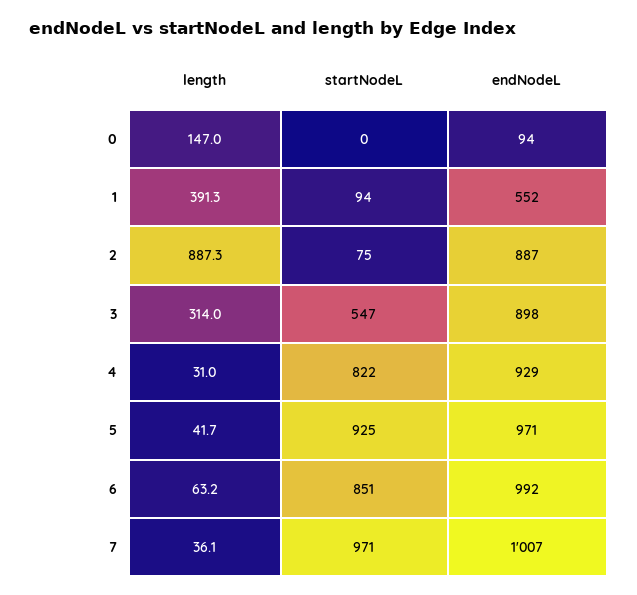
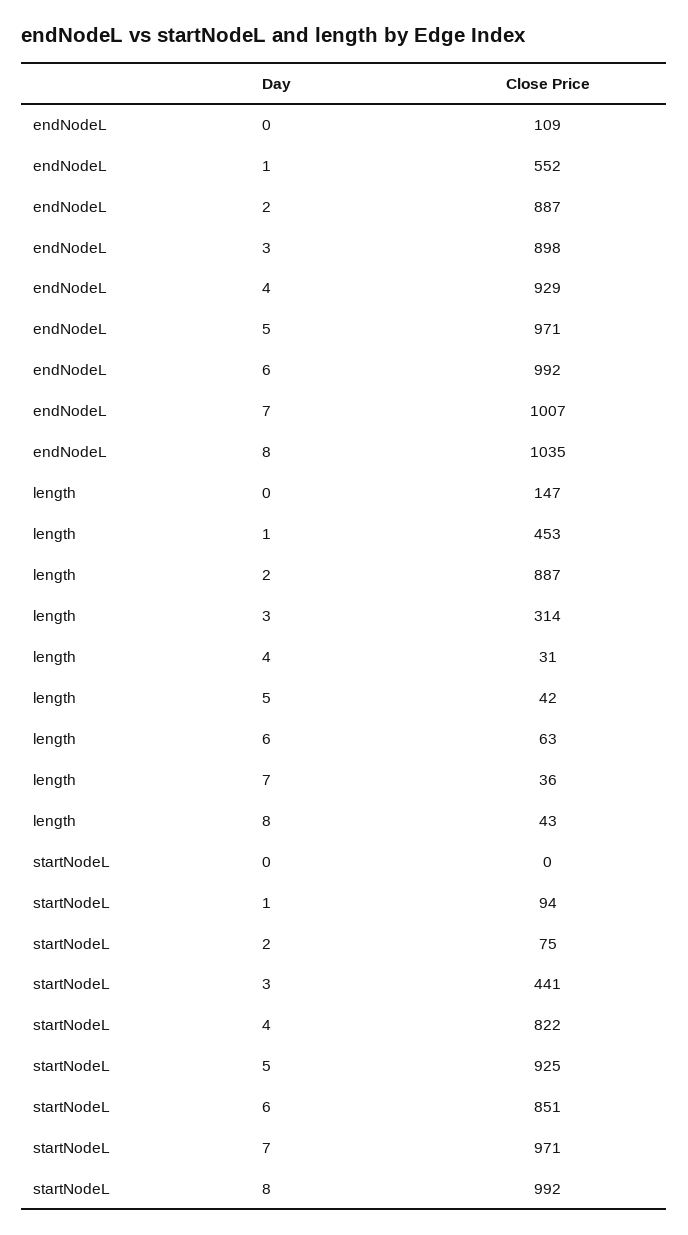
endNodeL, 0: 94 -> 109
length, 1: 391.3 -> 453
startNodeL, 3: 547 -> 441
endNodeL, 8: none -> 1035
length, 8: none -> 43
startNodeL, 8: none -> 992

